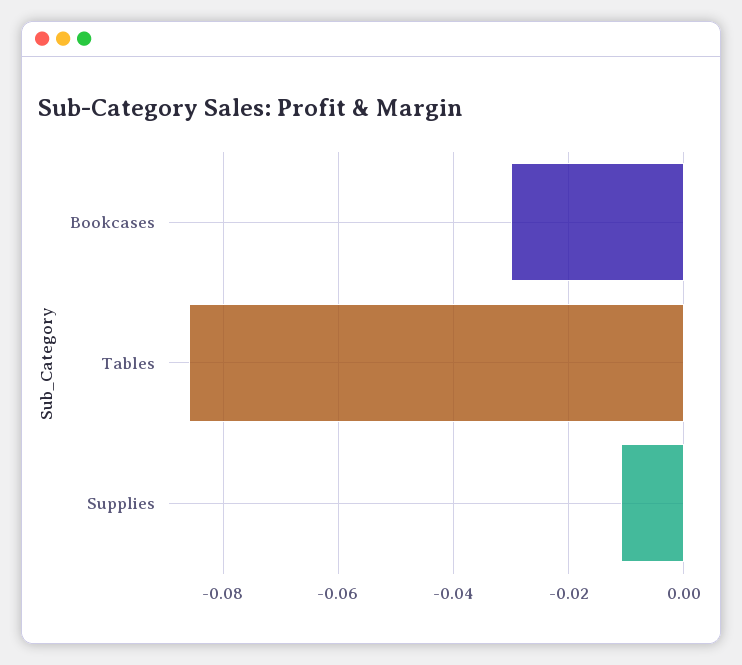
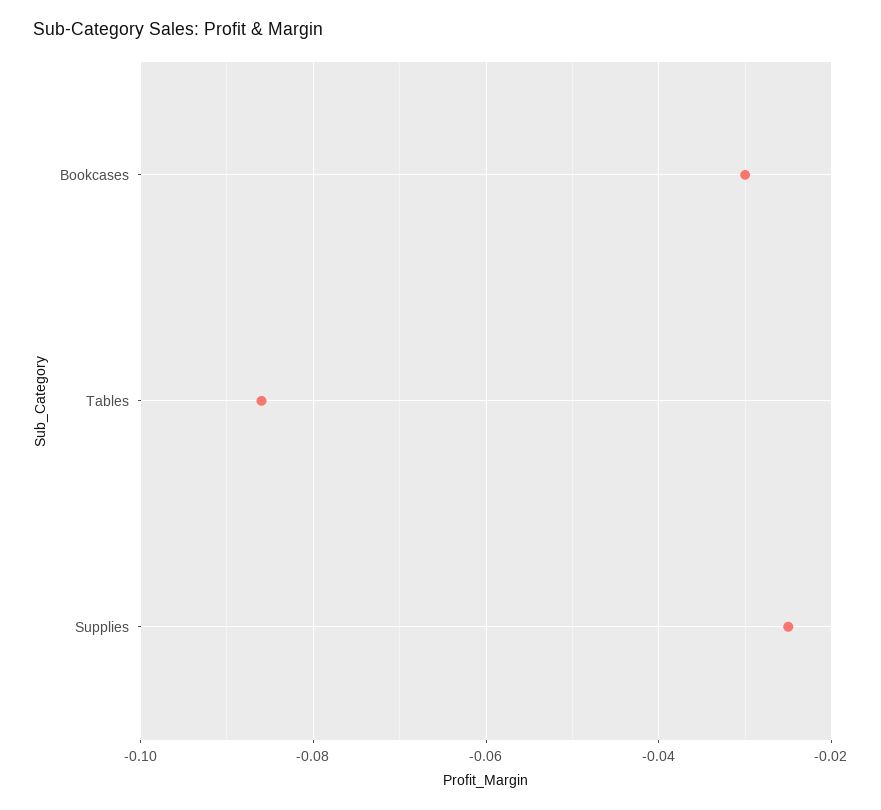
Supplies: -0.01 -> -0.025

